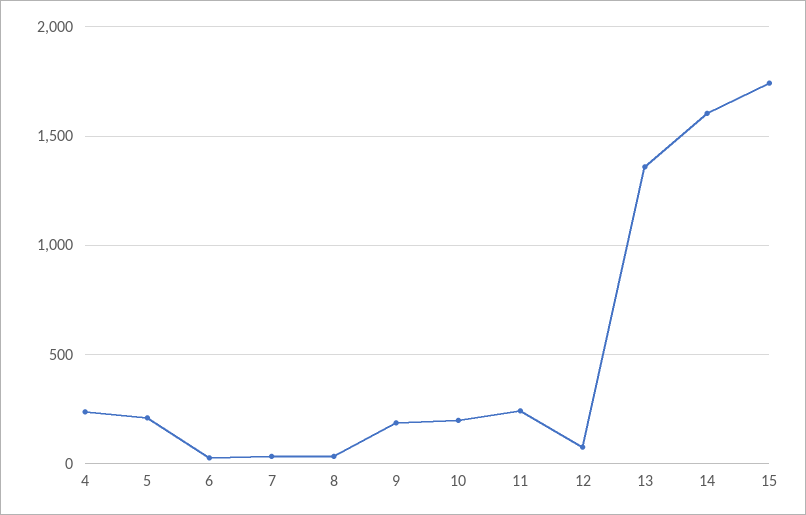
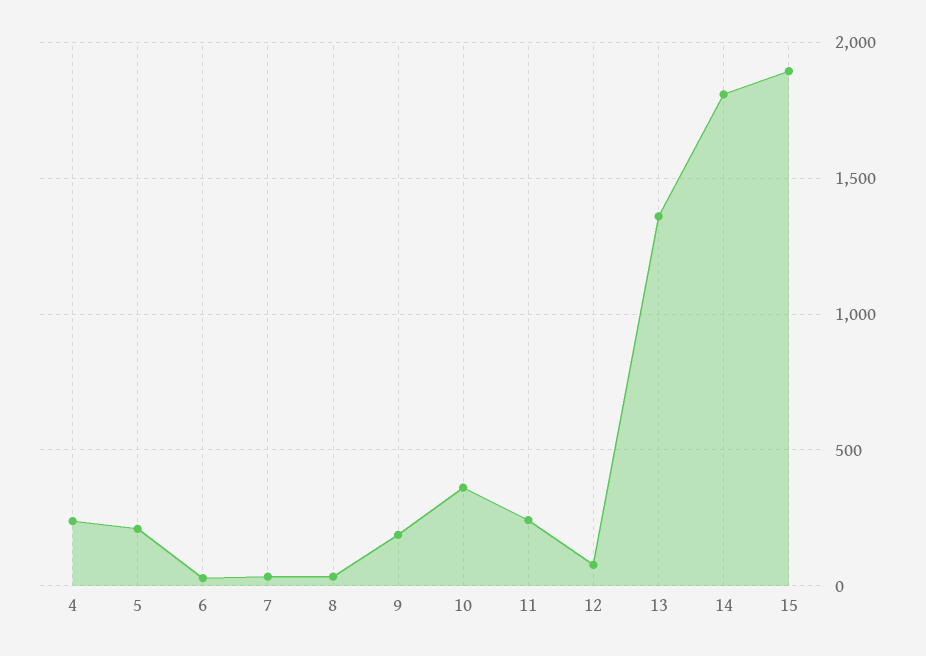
10: 200 -> 350
14: 1600 -> 1800
15: 1750 -> 1900

